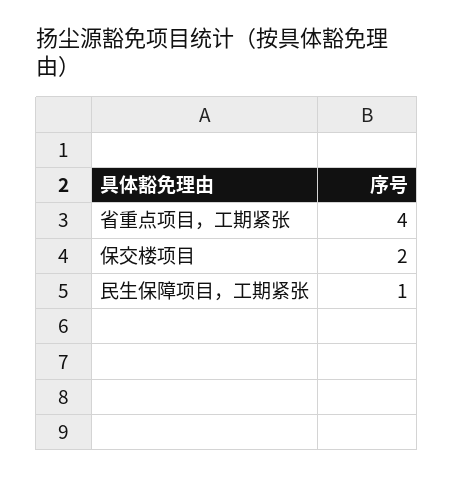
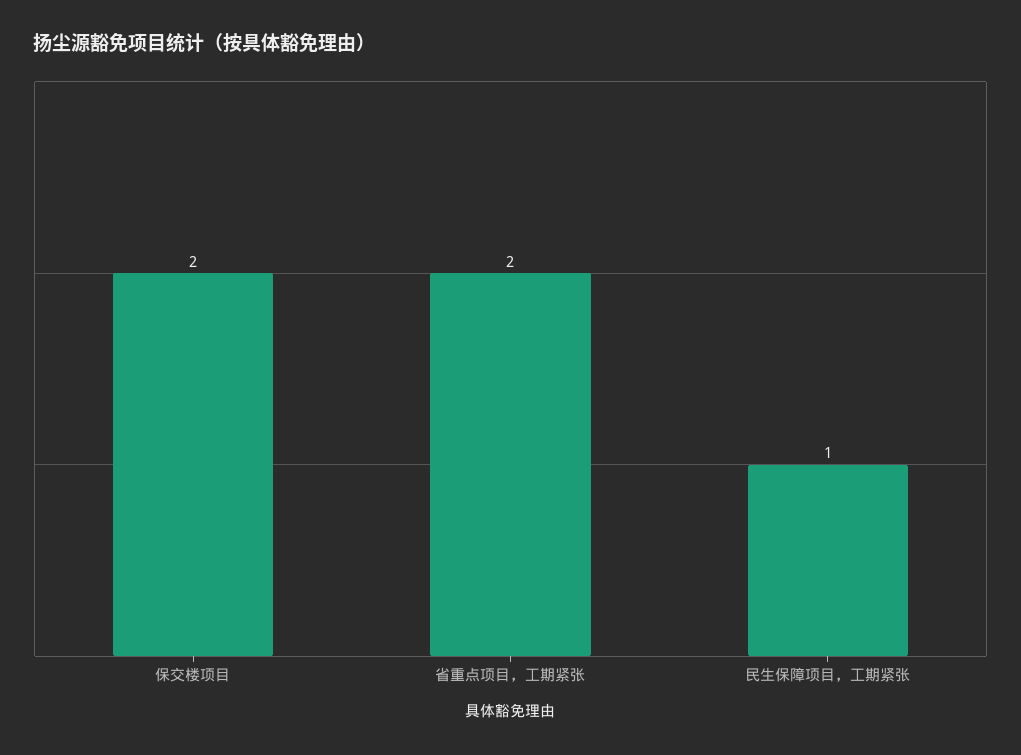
省重点项目，工期紧张: 4 -> 2

